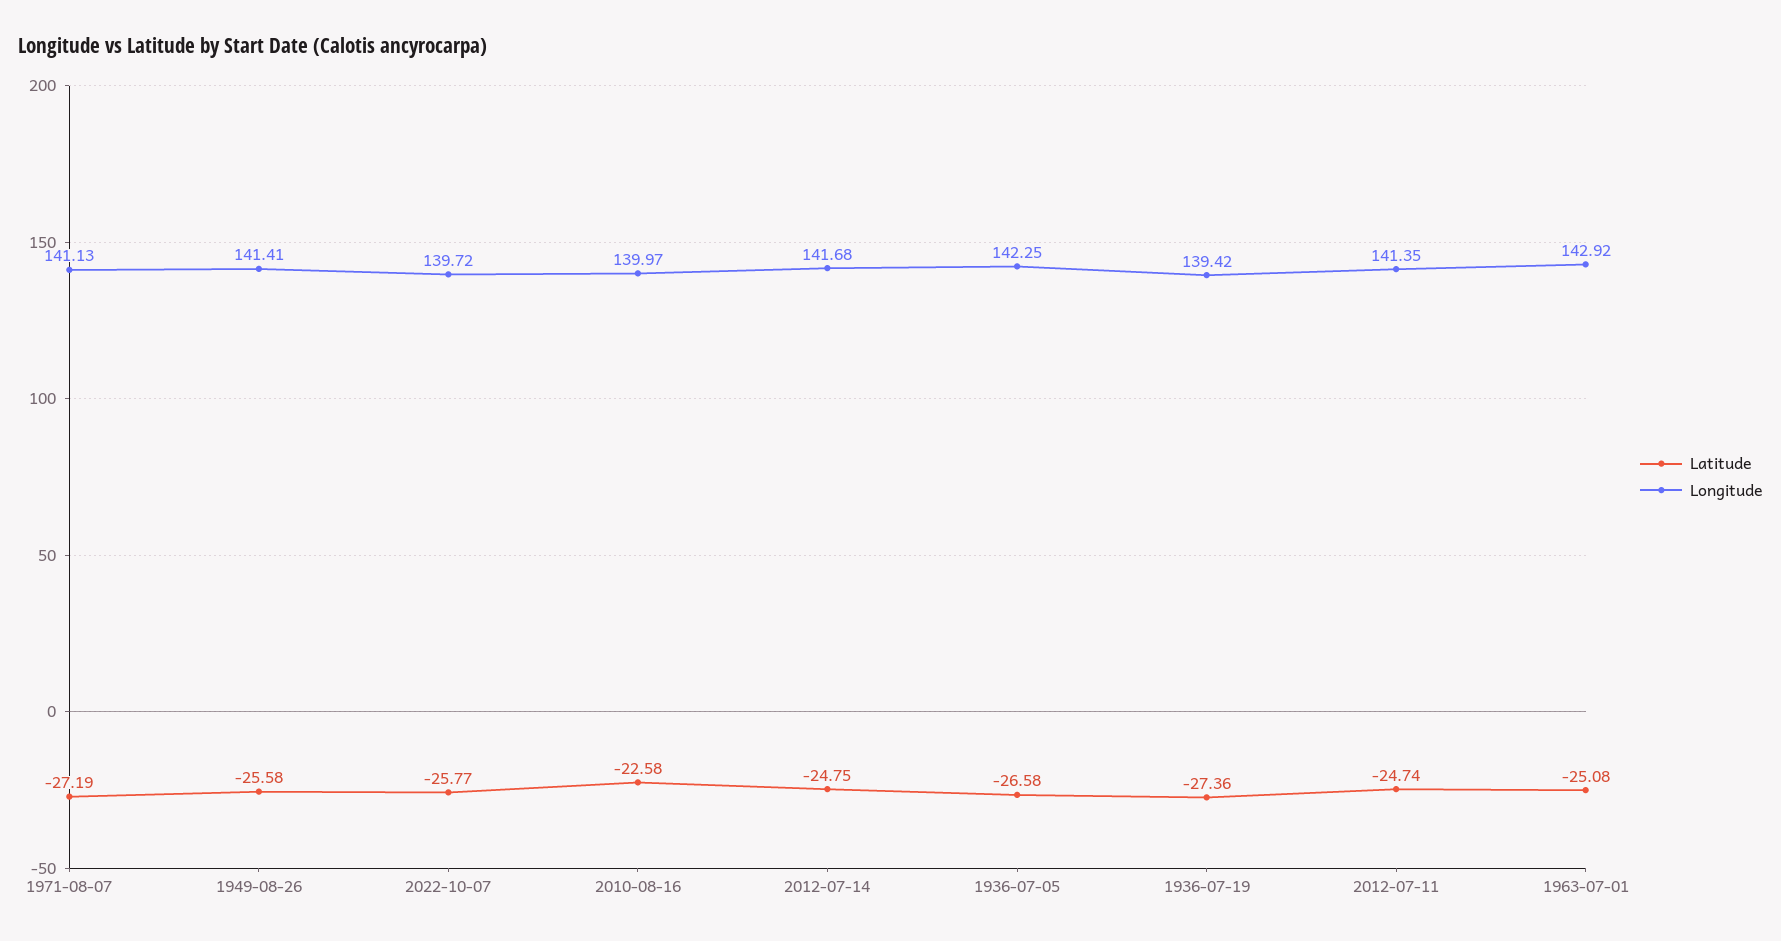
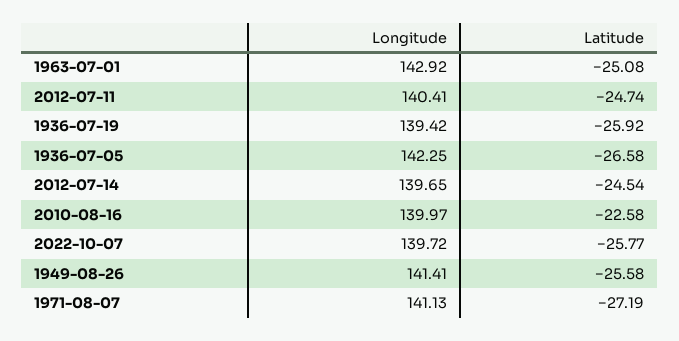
Latitude, 2012-07-14: -24.75 -> -24.54
Longitude, 2012-07-14: 141.68 -> 139.65
Latitude, 1936-07-19: -27.36 -> -25.92
Longitude, 2012-07-11: 141.35 -> 140.41

